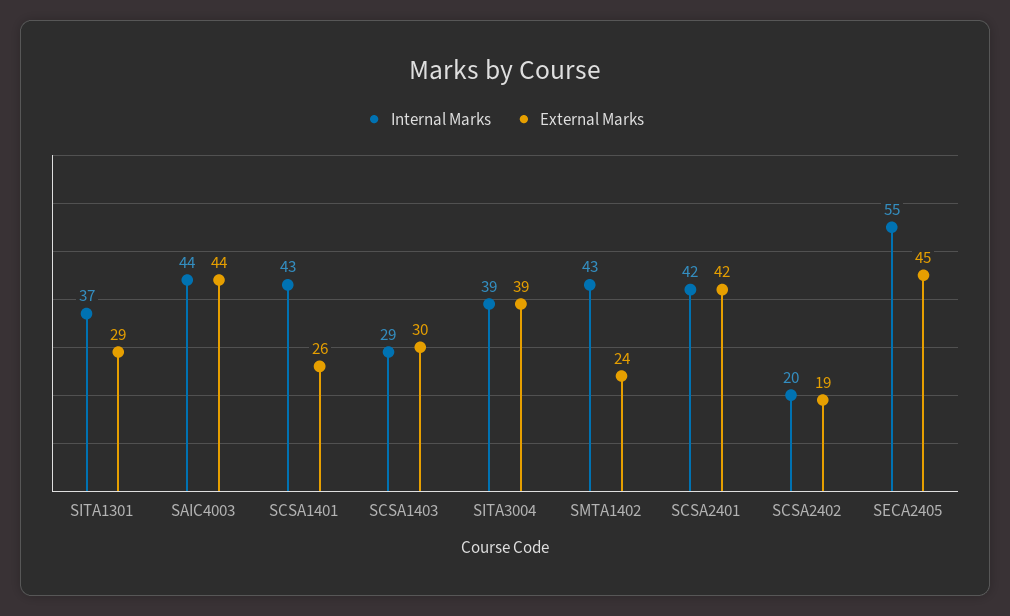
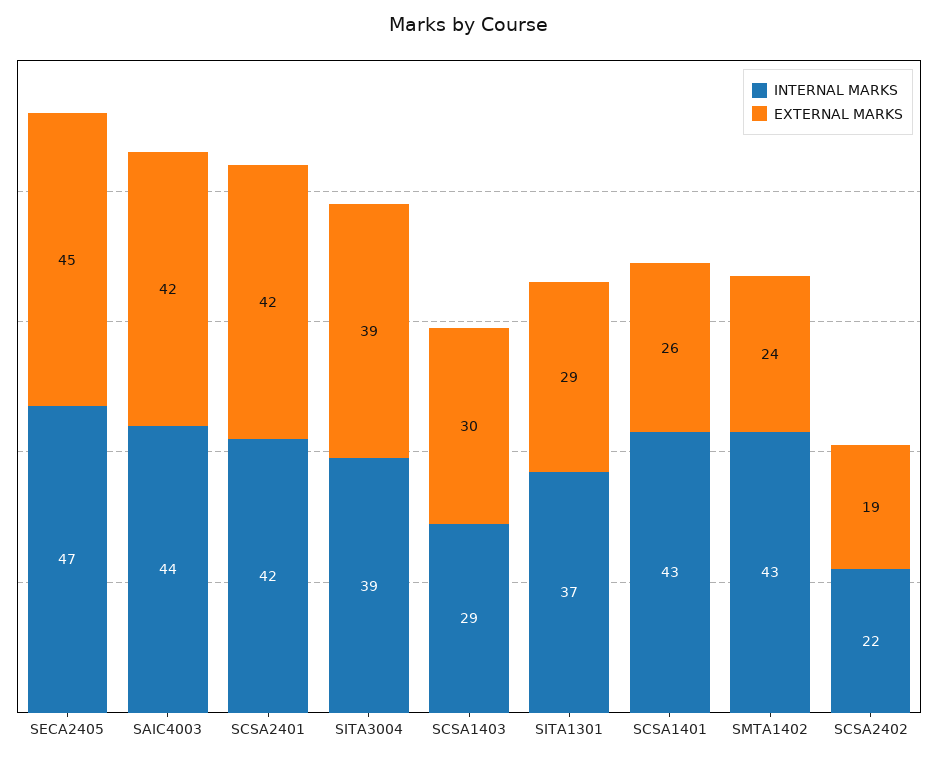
External Marks, SAIC4003: 44 -> 42
Internal Marks, SCSA2402: 20 -> 22
Internal Marks, SECA2405: 55 -> 47

